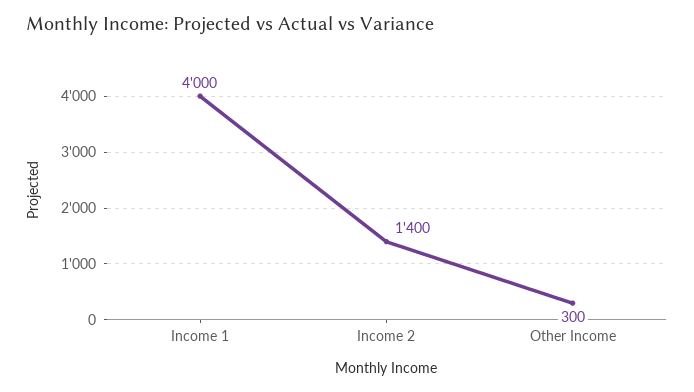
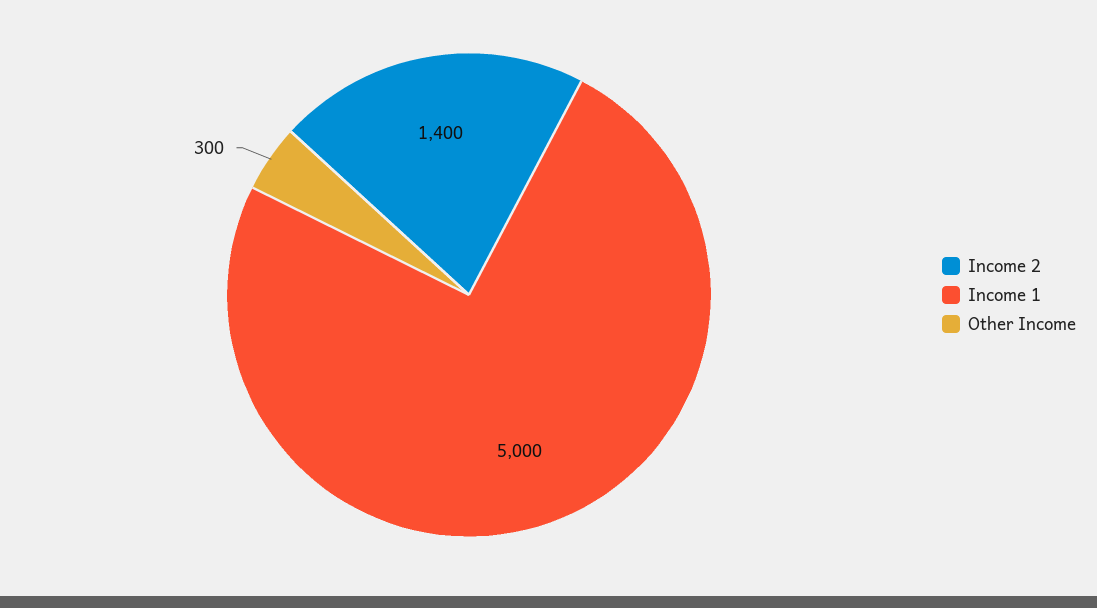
Income 1: 4000 -> 5000

